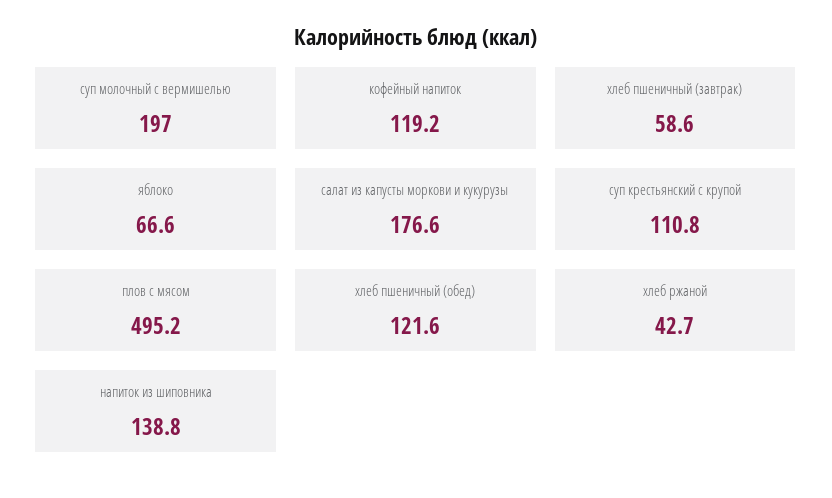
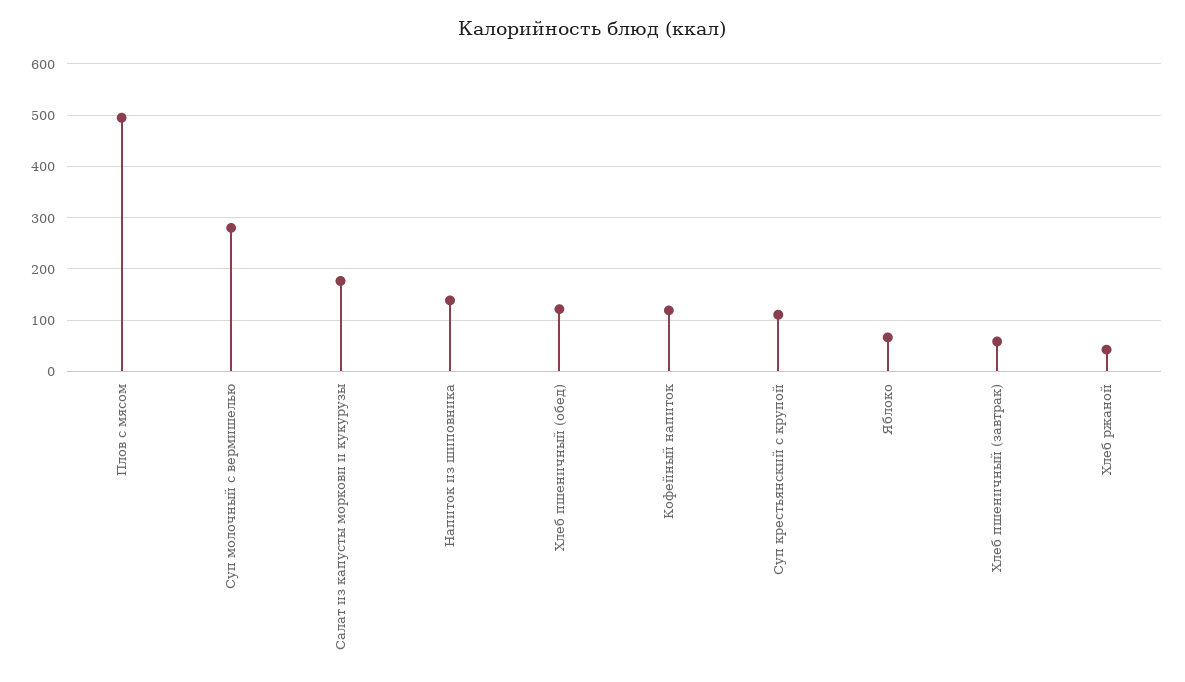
суп молочный с вермишелью: 197 -> 280

